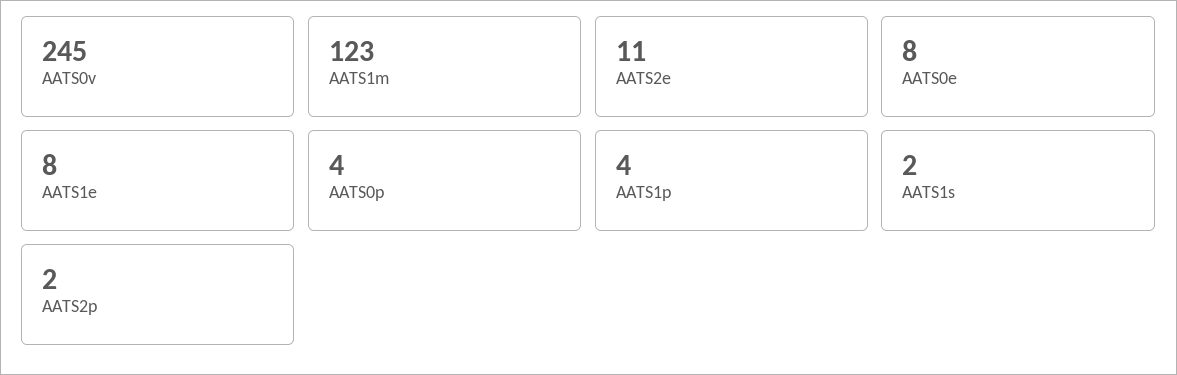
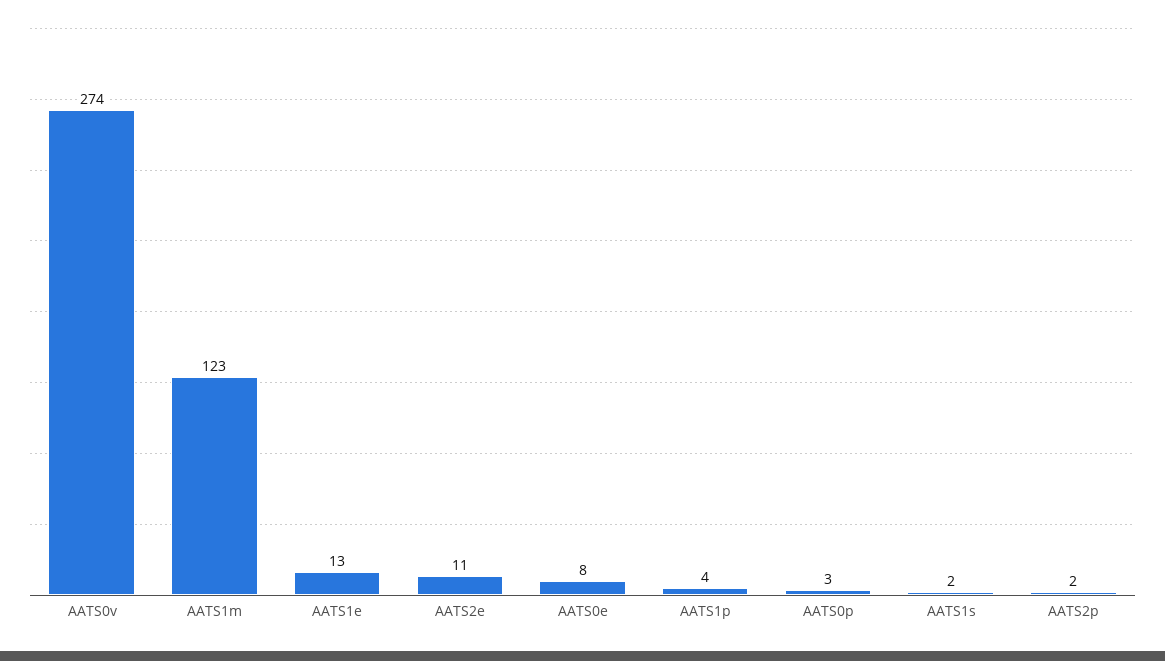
AATS0v: 245 -> 274
AATS1e: 8 -> 13
AATS0p: 4 -> 3

